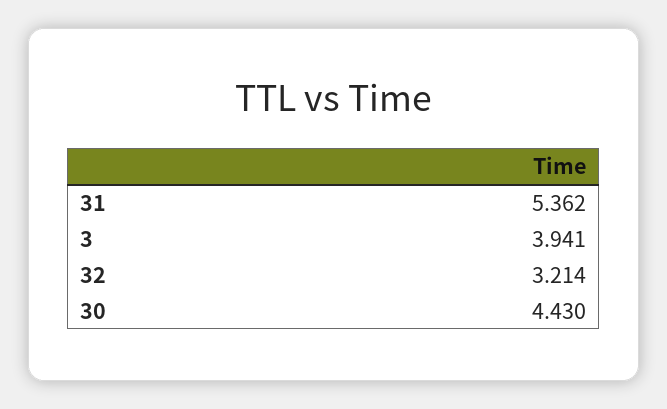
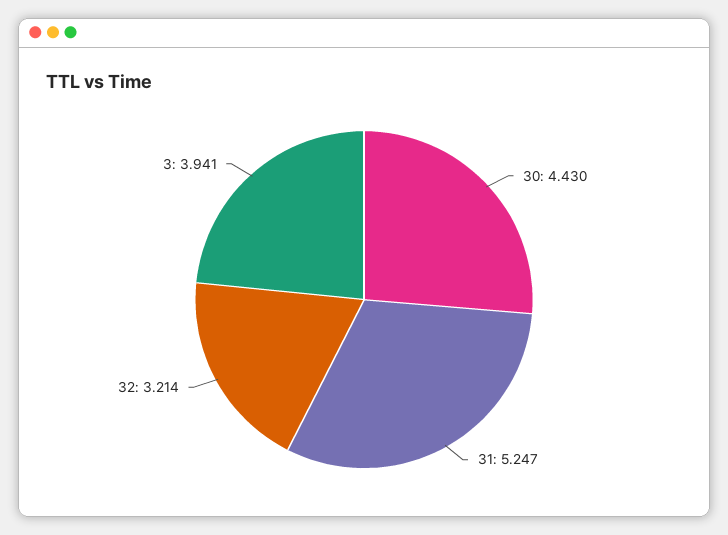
31: 5.362 -> 5.247

